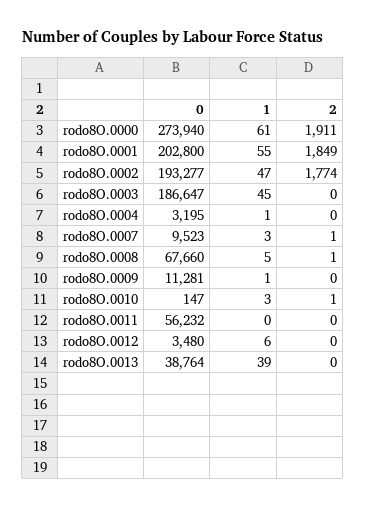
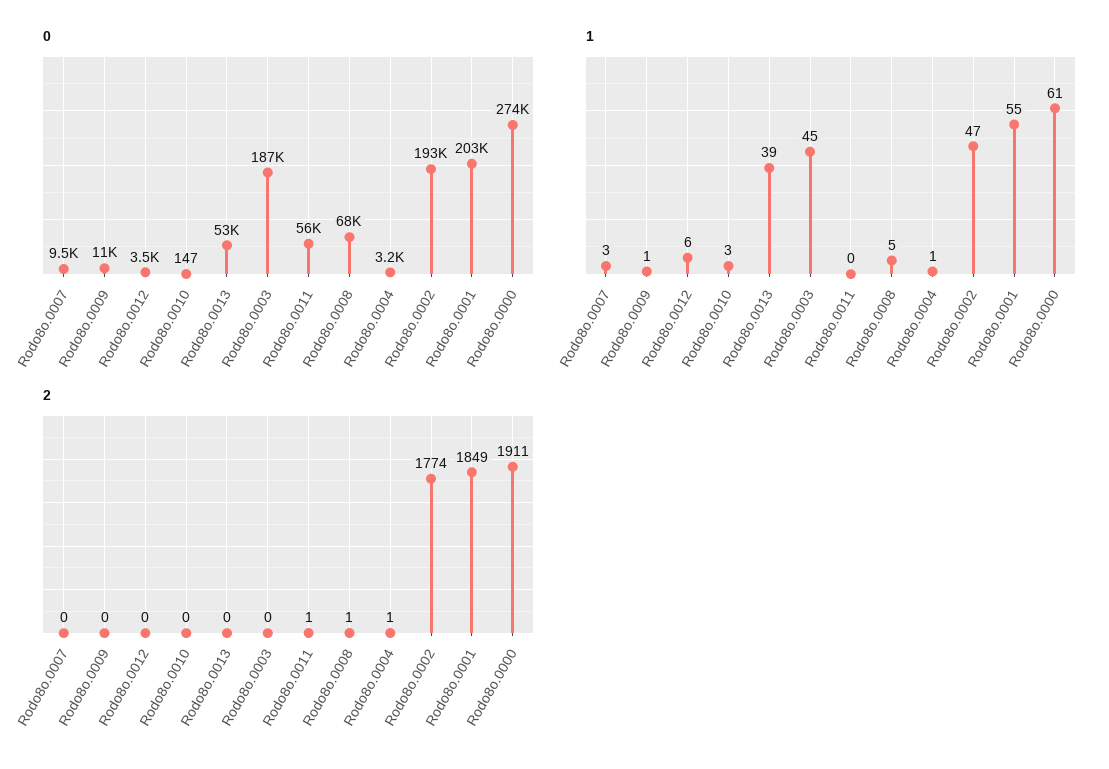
2, rodo8O.0004: 0 -> 1
2, rodo8O.0007: 1 -> 0
2, rodo8O.0010: 1 -> 0
2, rodo8O.0011: 0 -> 1
0, rodo8O.0013: 38764 -> 53000

